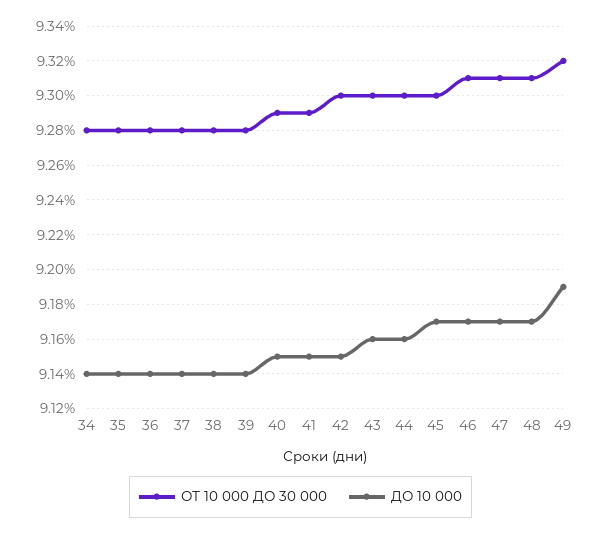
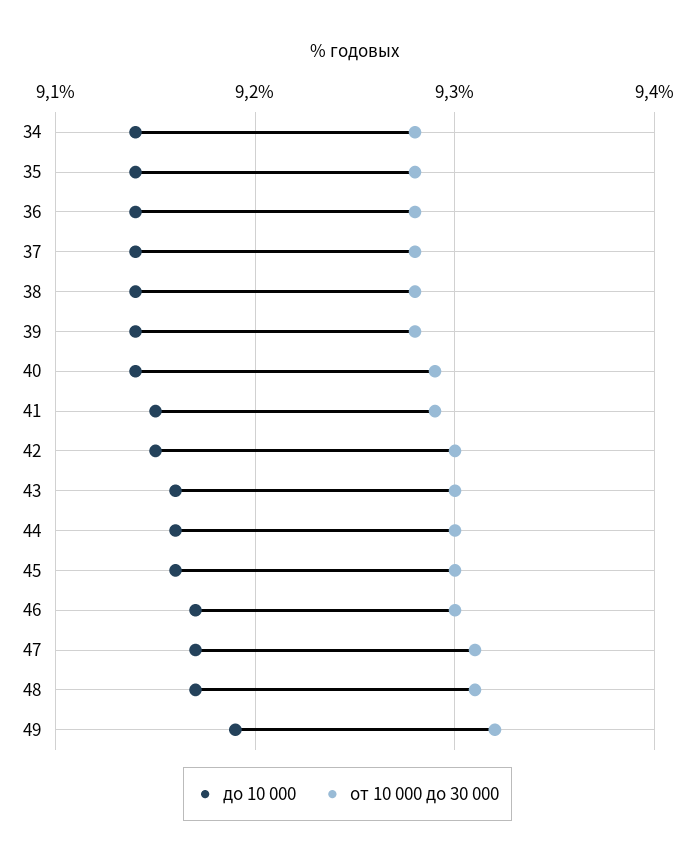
ДО 10 000, 40: 9.15 -> 9.14
ДО 10 000, 45: 9.17 -> 9.16
ОТ 10 000 ДО 30 000, 46: 9.31 -> 9.3

